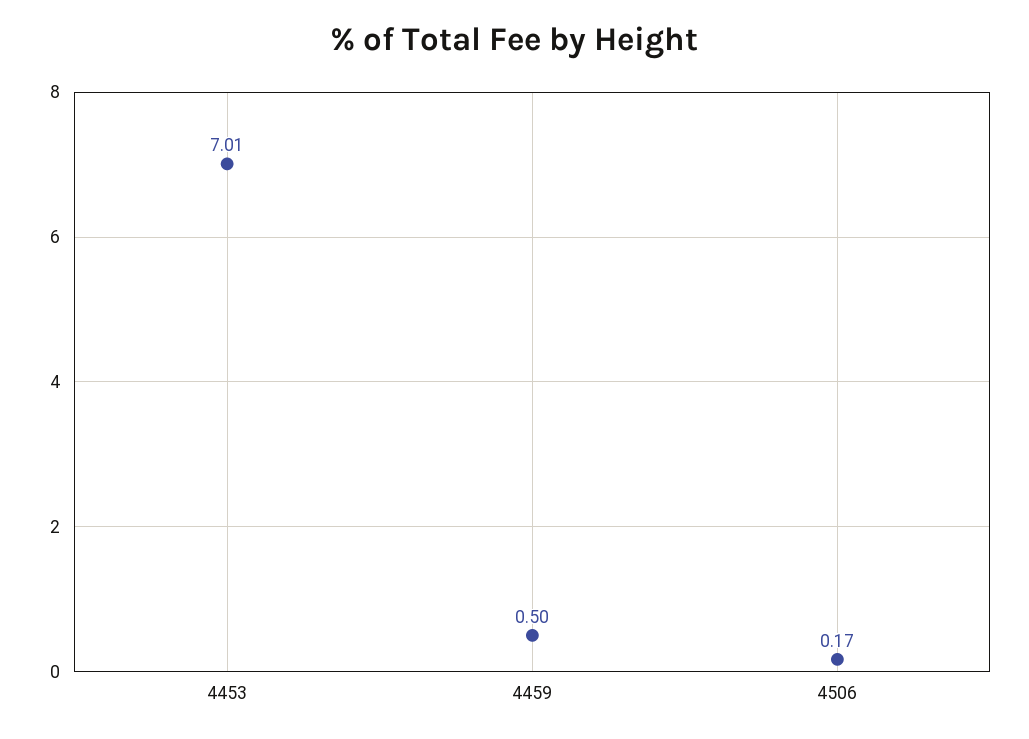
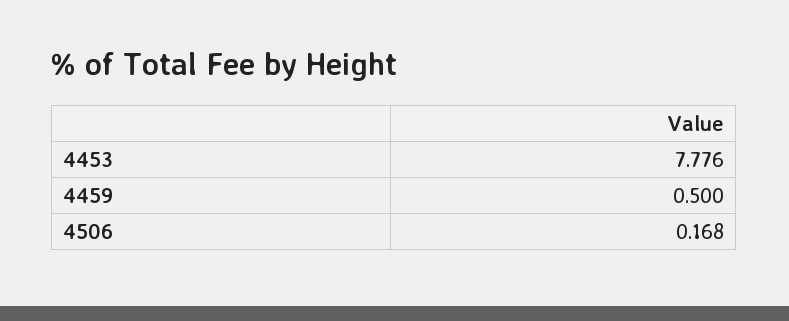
4453: 7.01 -> 7.776

